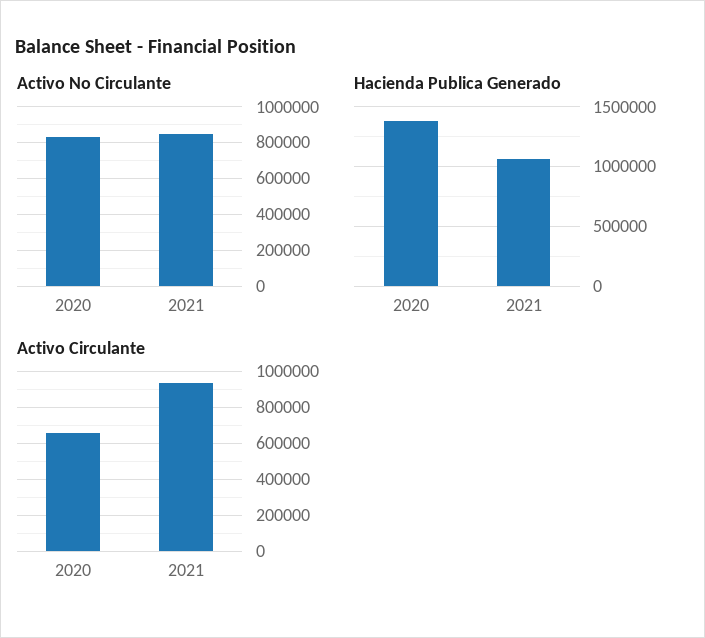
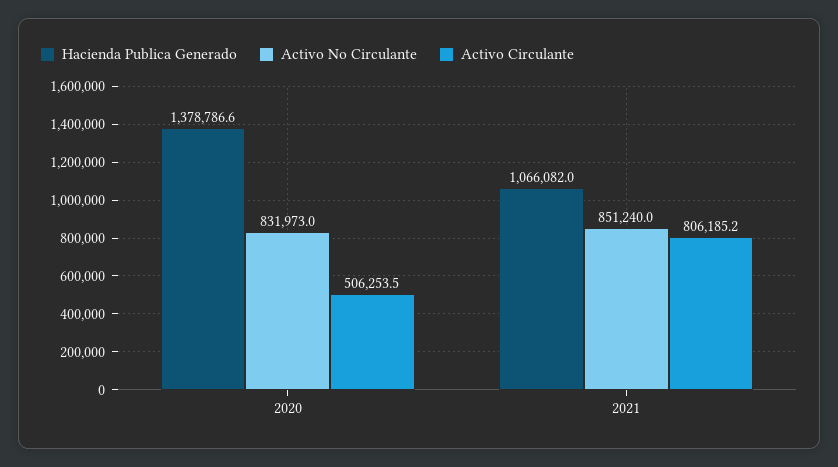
Activo Circulante, 2020: 650000 -> 506253.5
Activo Circulante, 2021: 950000 -> 806185.2

